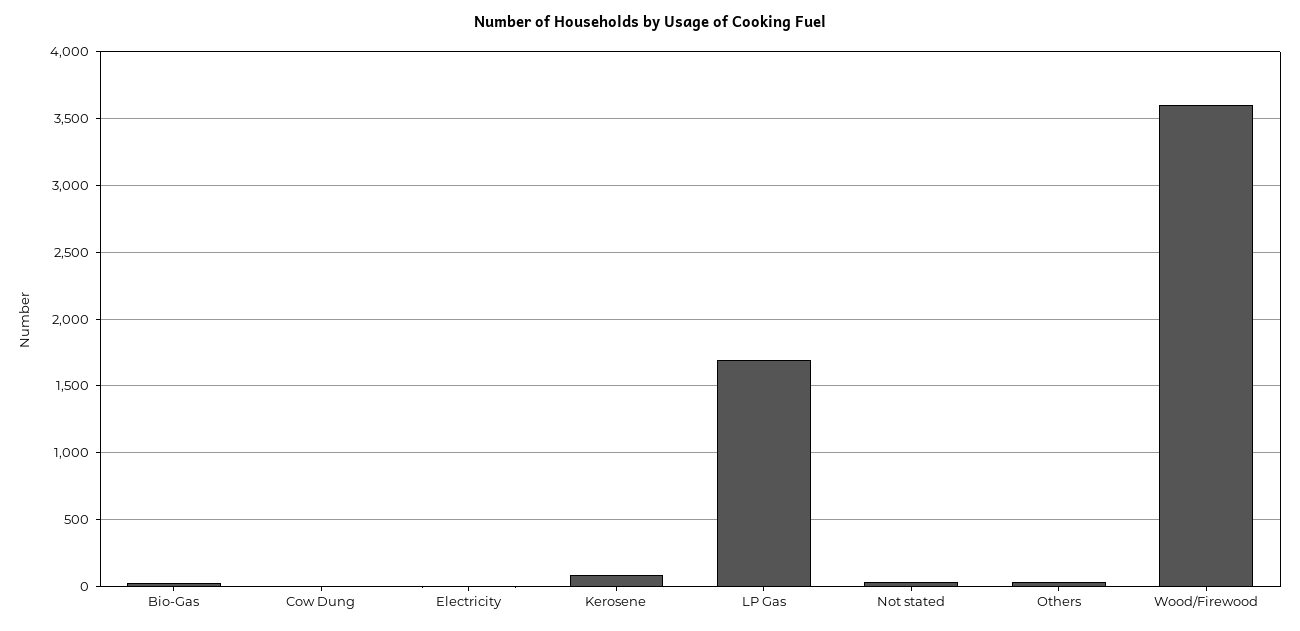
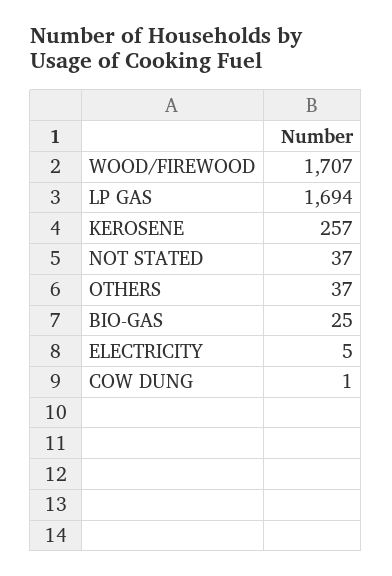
Kerosene: 100 -> 257
Wood/Firewood: 3600 -> 1707

